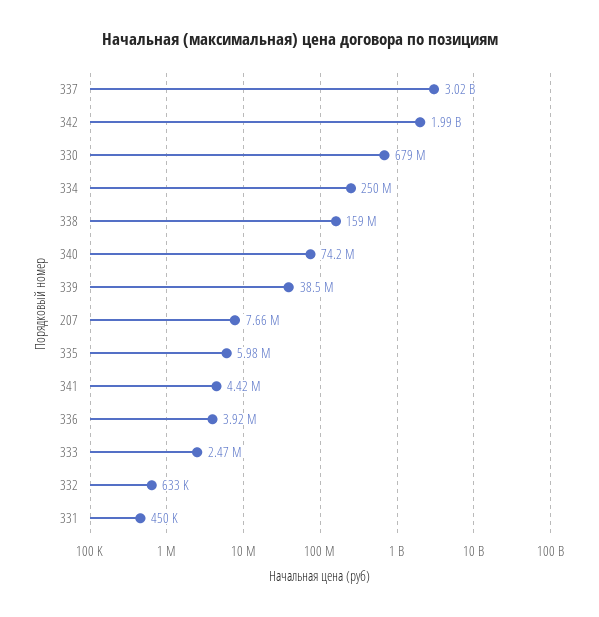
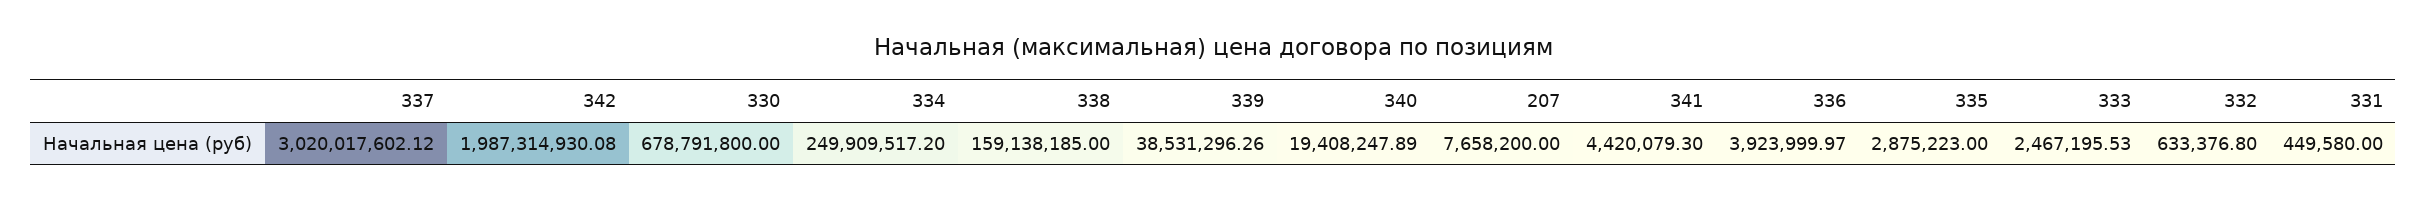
340: 74200000 -> 19408247.89
335: 5980000 -> 2875223

